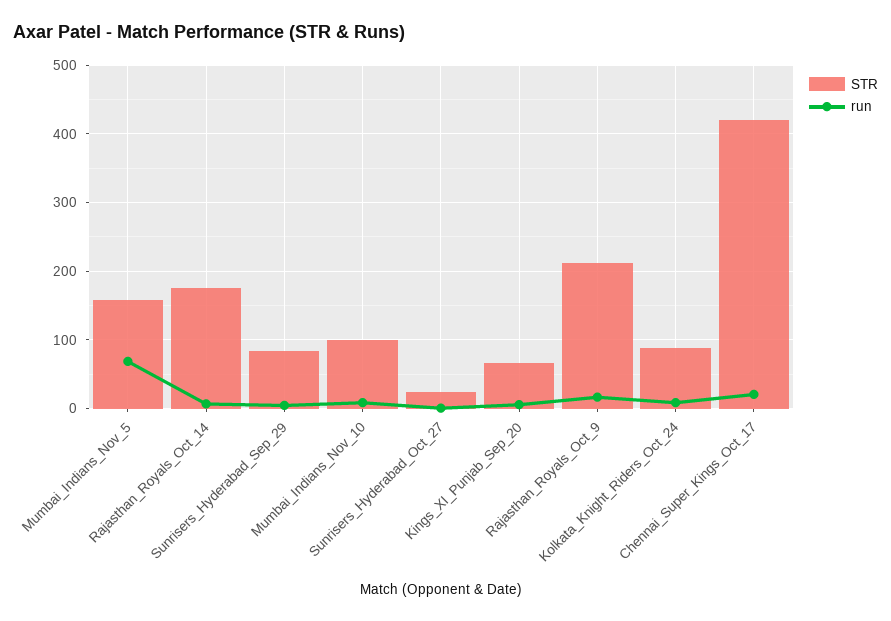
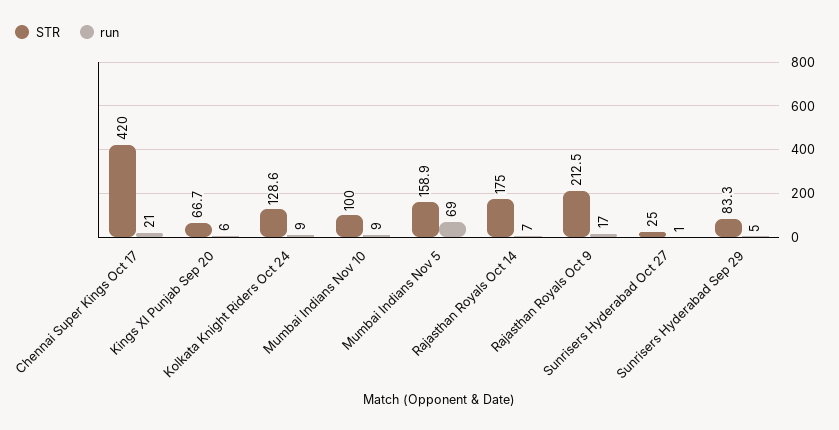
STR, Kolkata_Knight_Riders_Oct_24: 90 -> 128.6

